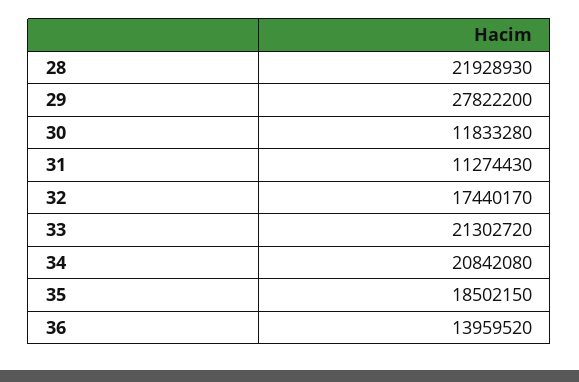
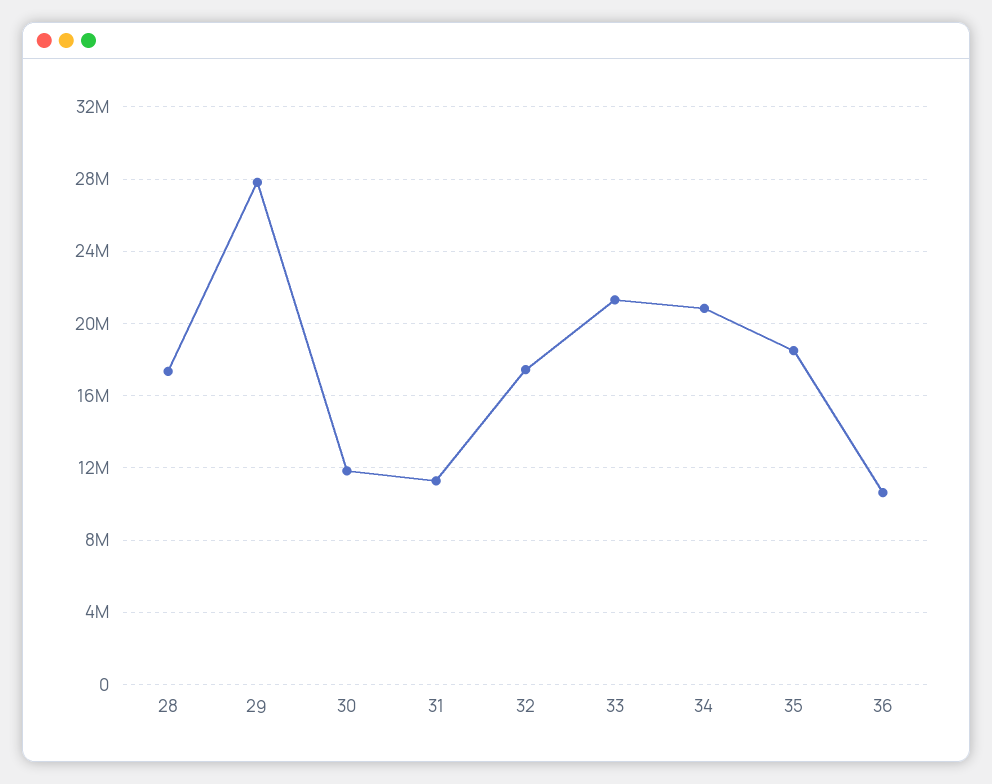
28: 21928930 -> 17500000
36: 13959520 -> 10500000

